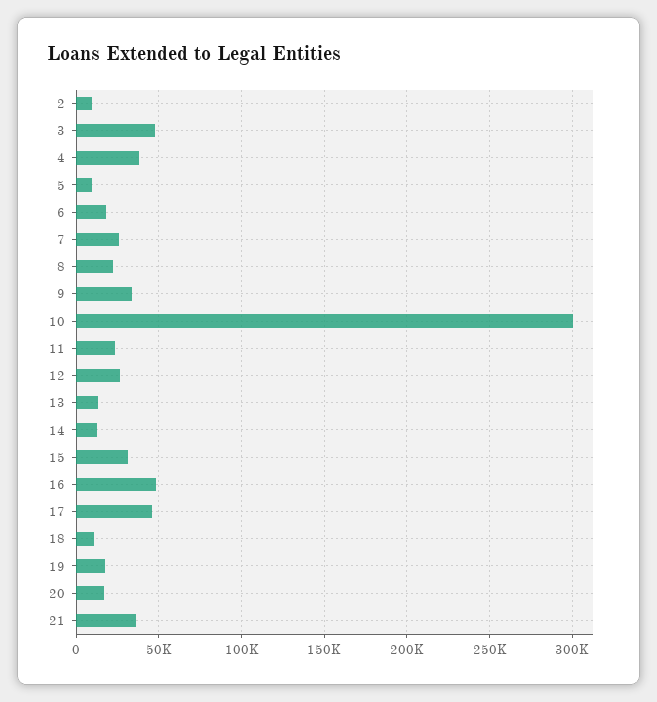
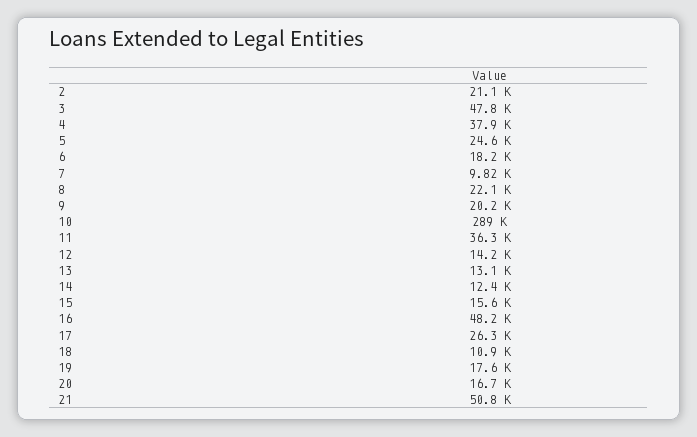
2: 10000 -> 21100
5: 10000 -> 24600
7: 25000 -> 9820
9: 35000 -> 20200
10: 300000 -> 289000
11: 25000 -> 36300
12: 25000 -> 14200
15: 30000 -> 15600
17: 45000 -> 26300
21: 35000 -> 50800

